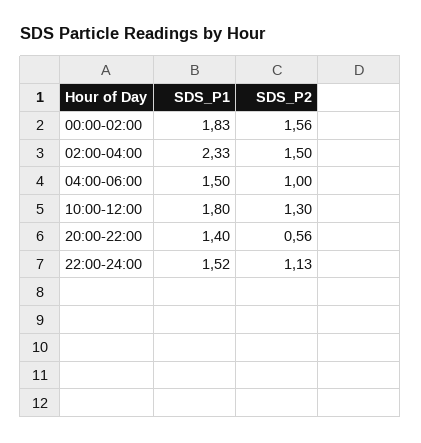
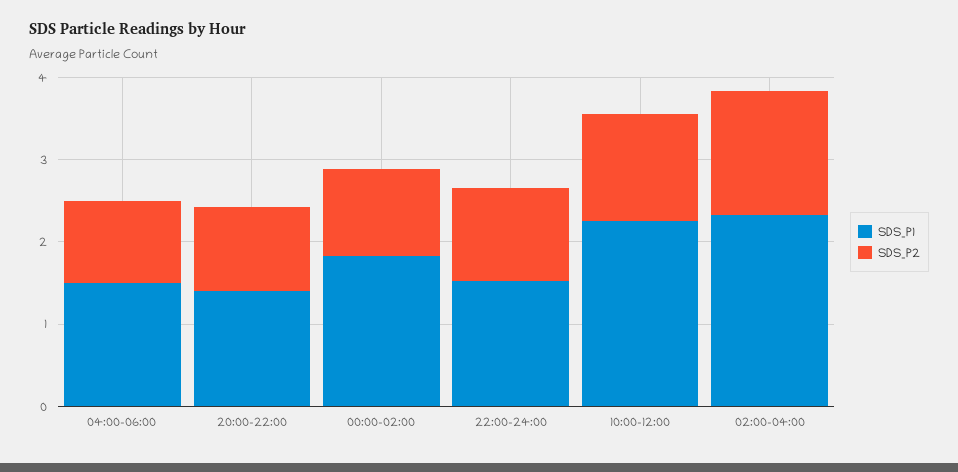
SDS_P2, 00:00-02:00: 1.56 -> 1
SDS_P1, 10:00-12:00: 1.8 -> 2.2
SDS_P2, 20:00-22:00: 0.56 -> 1

